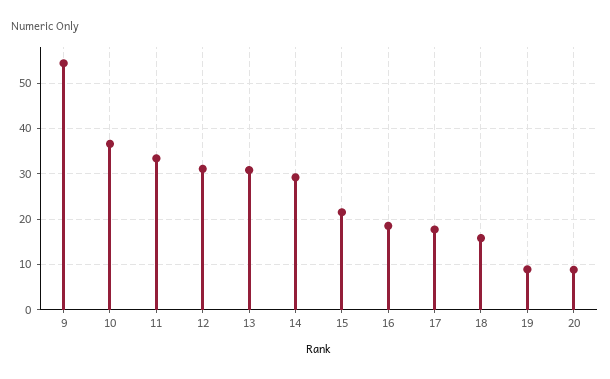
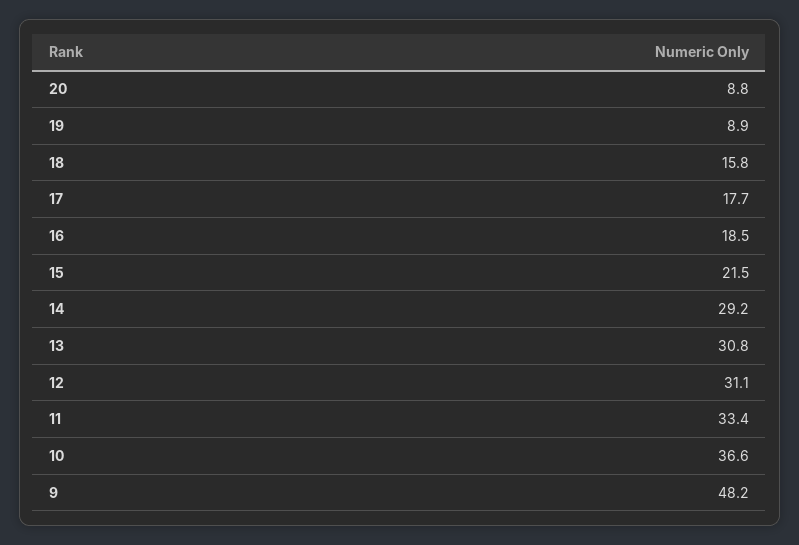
9: 54 -> 48.2

